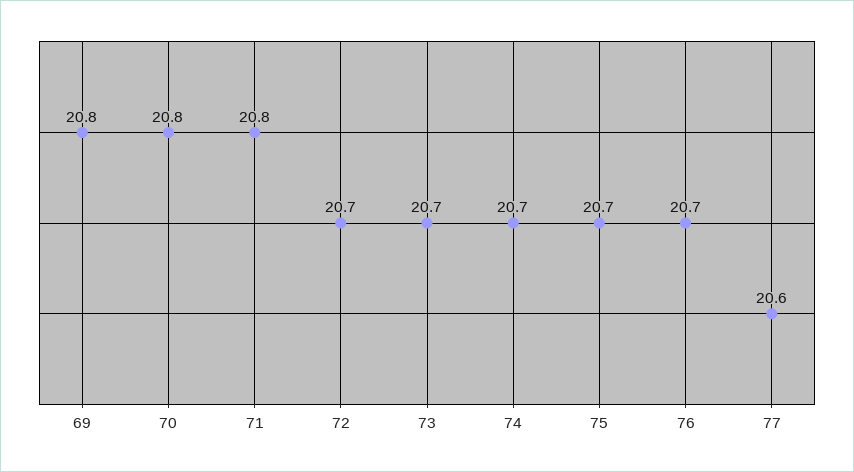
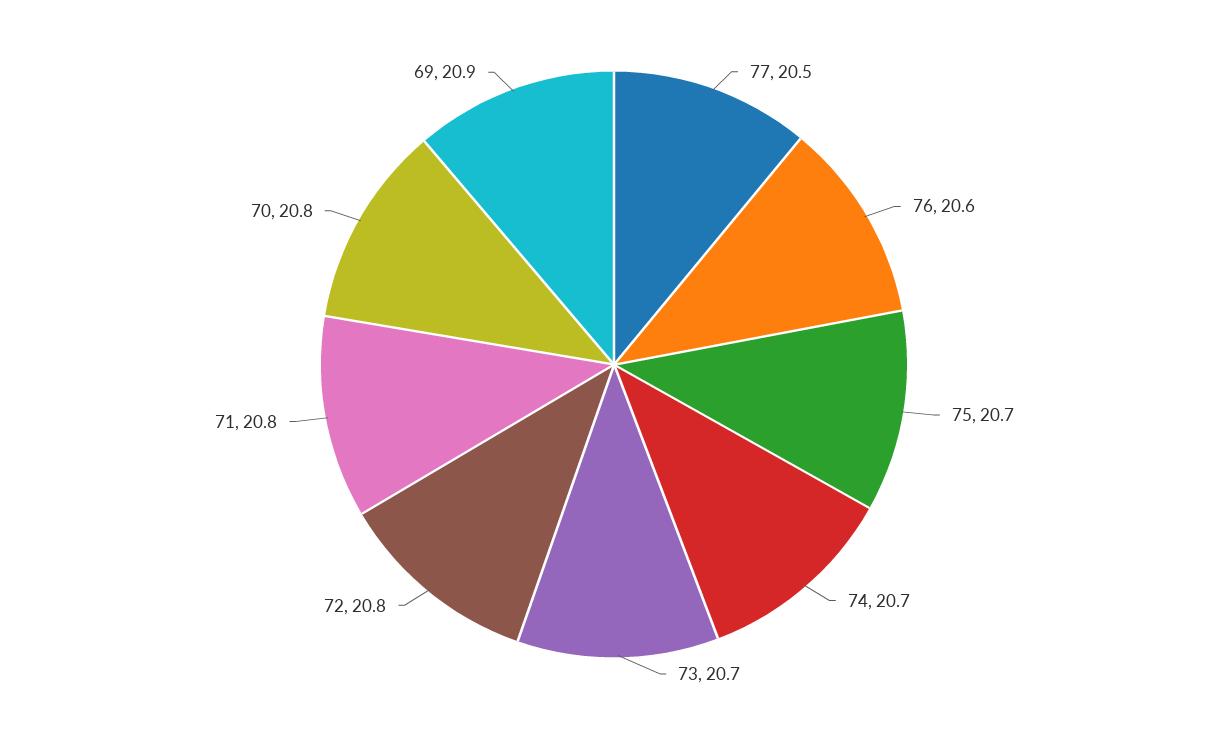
69: 20.8 -> 20.9
72: 20.7 -> 20.8
76: 20.7 -> 20.6
77: 20.6 -> 20.5

